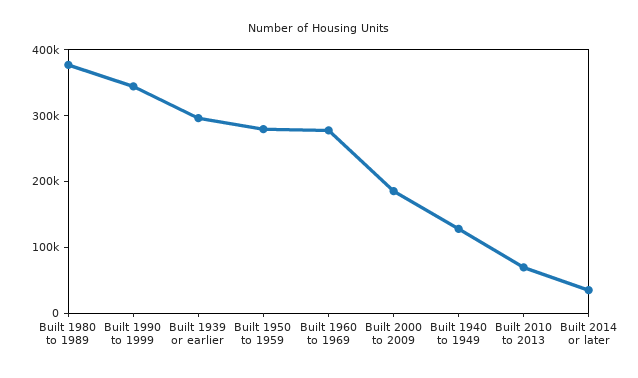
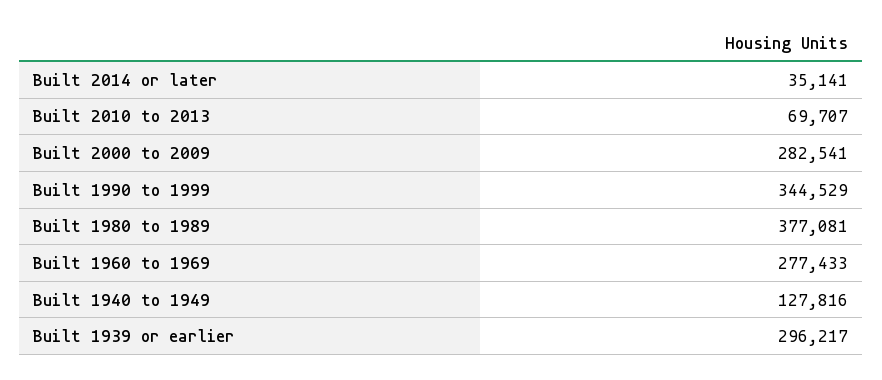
Built 1950 to 1959: 280000 -> none
Built 2000 to 2009: 180000 -> 282541

